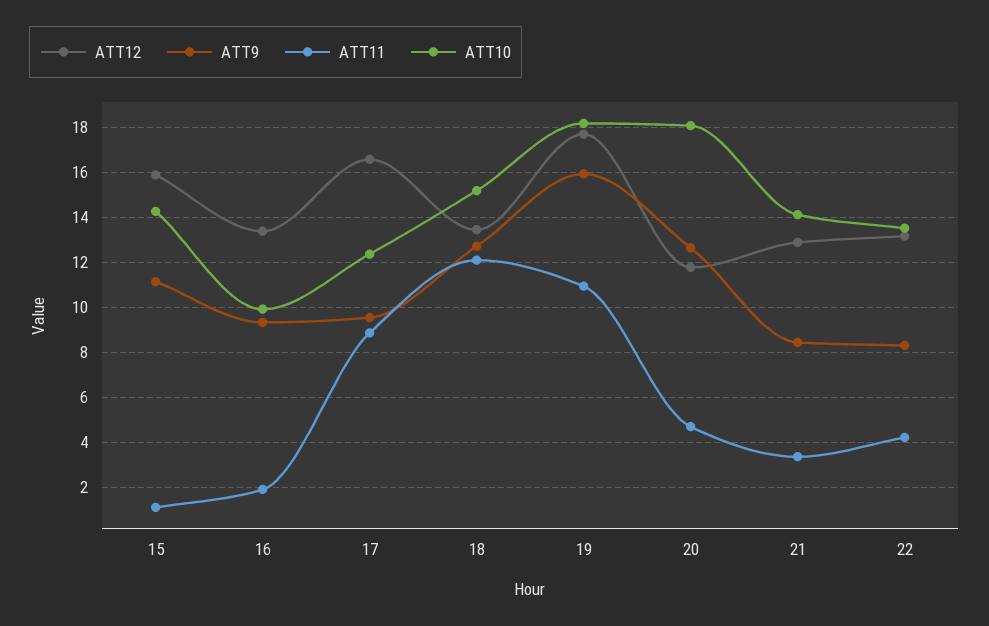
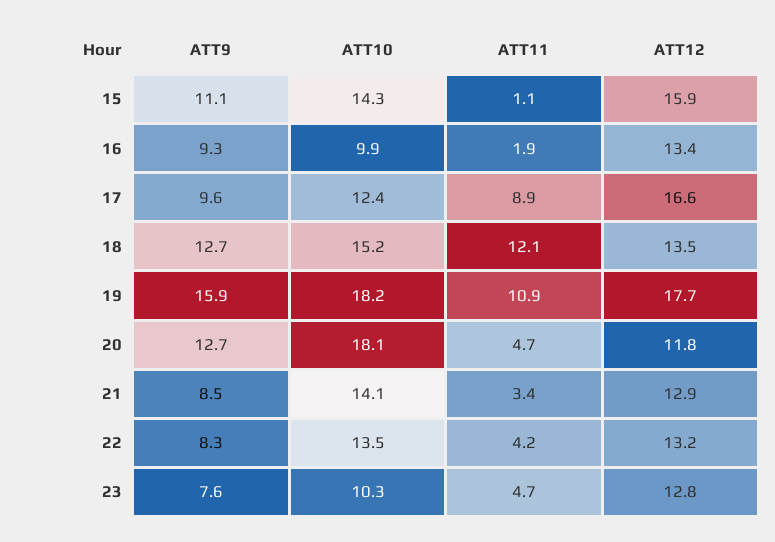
ATT9, 23: none -> 7.6
ATT10, 23: none -> 10.3
ATT11, 23: none -> 4.7
ATT12, 23: none -> 12.8

